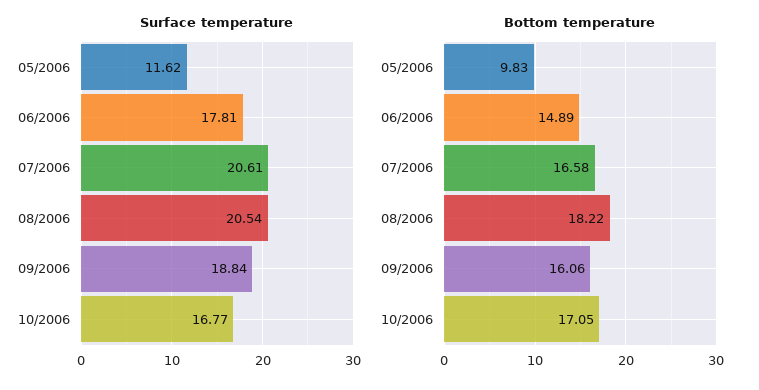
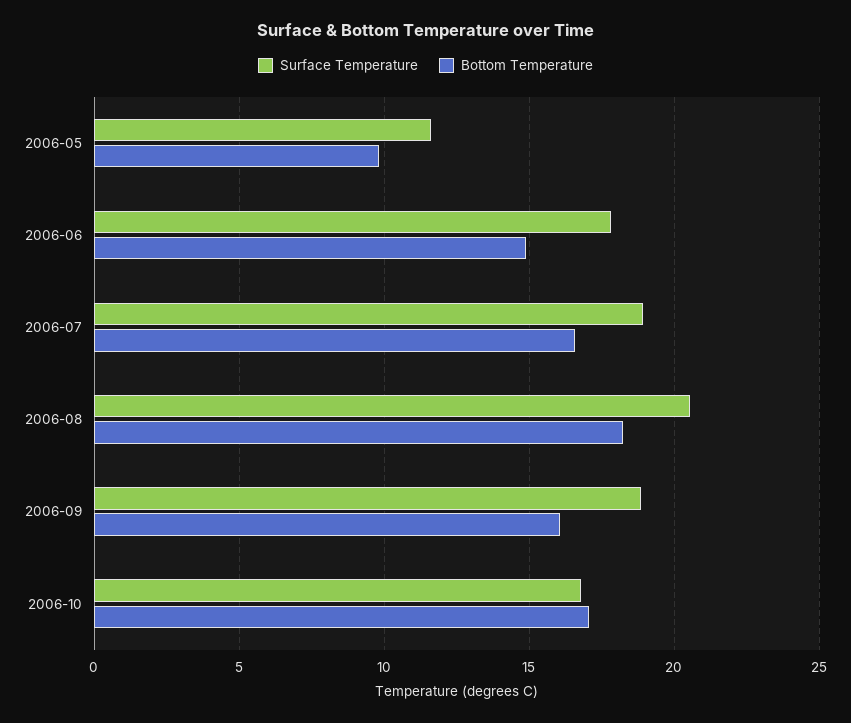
Surface temperature, 07/2006: 20.61 -> 19

